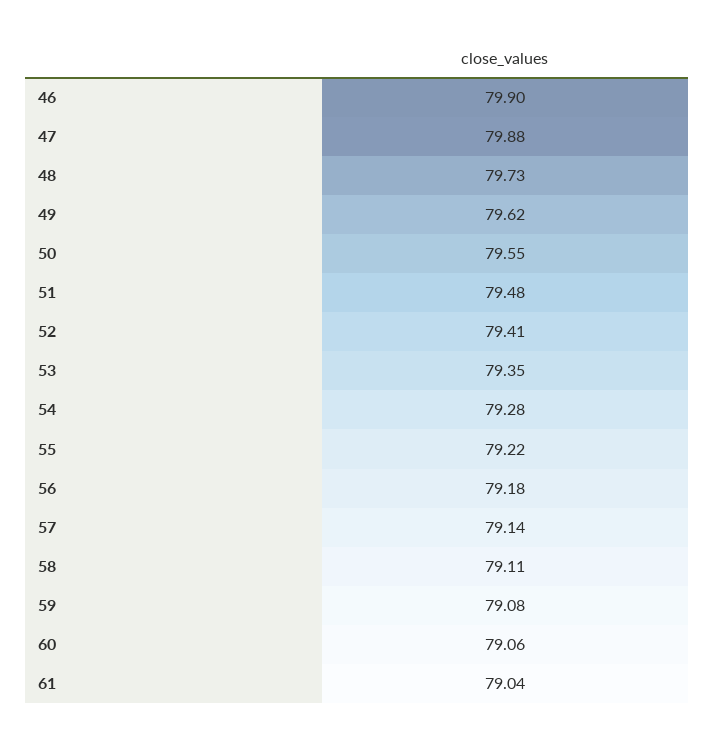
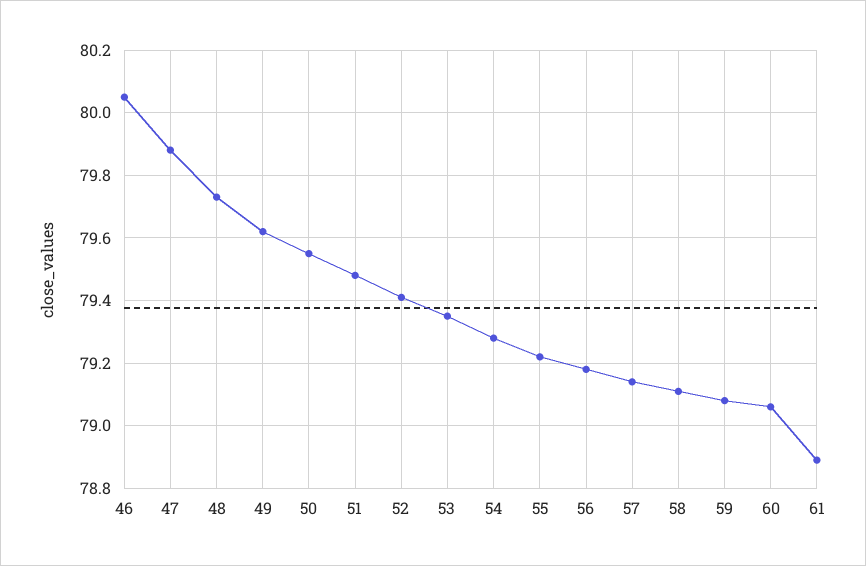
46: 79.9 -> 80.05
61: 79.04 -> 78.9

